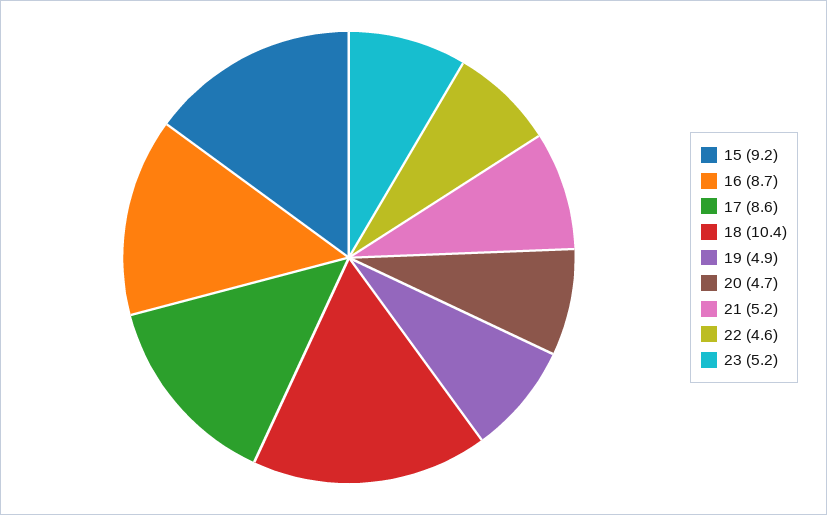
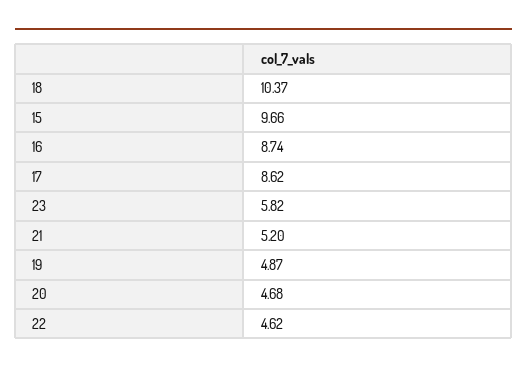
15: 9.2 -> 9.66
23: 5.2 -> 5.82

